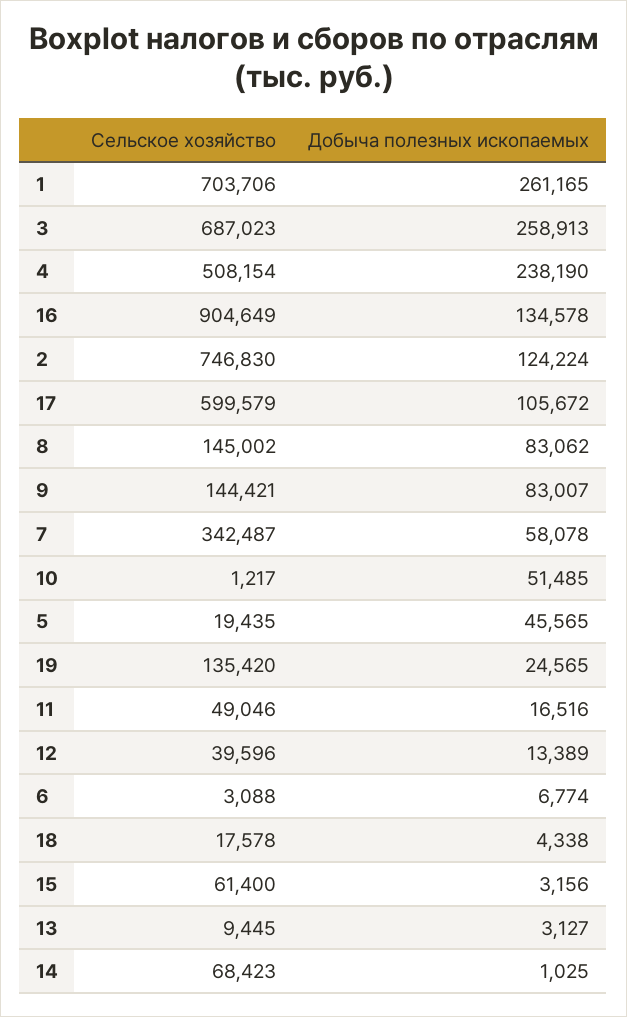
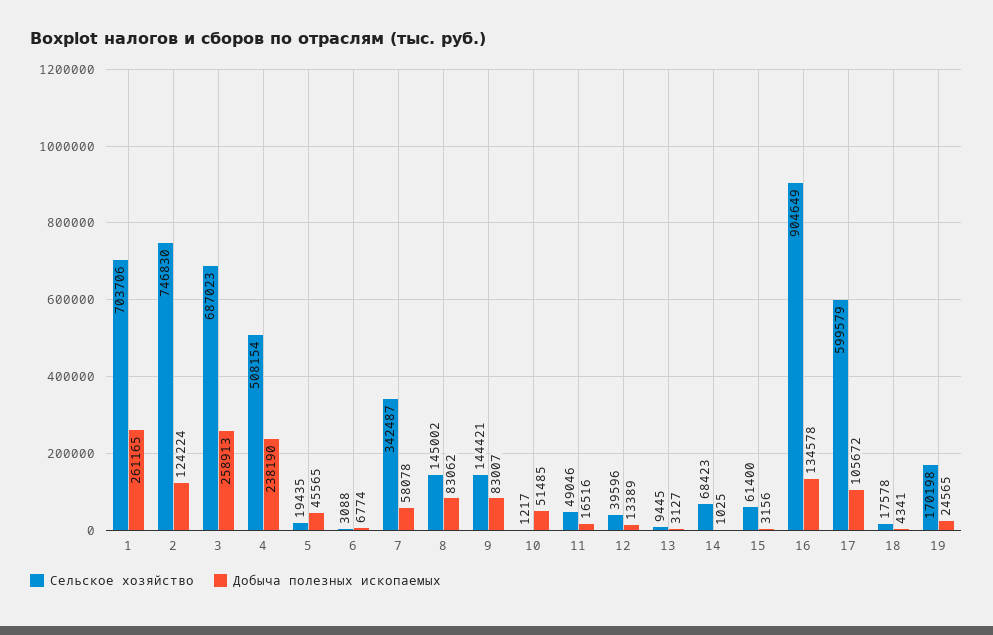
Сельское хозяйство, 19: 135420 -> 170198
Добыча полезных ископаемых, 18: 4338 -> 4341

